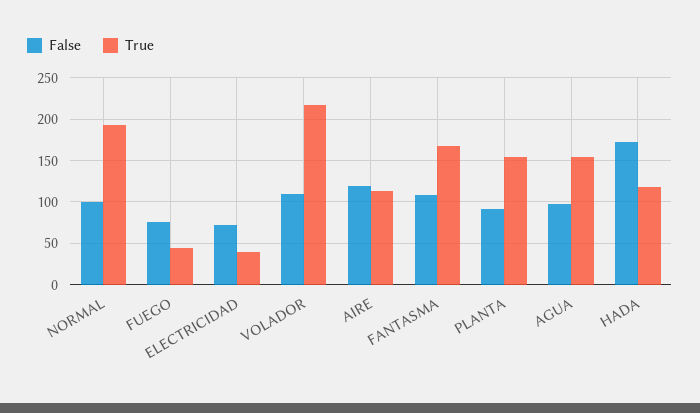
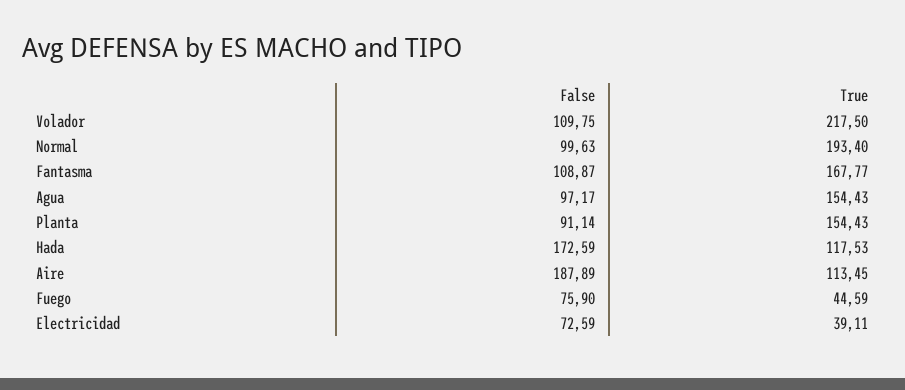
False, AIRE: 120 -> 187.89

